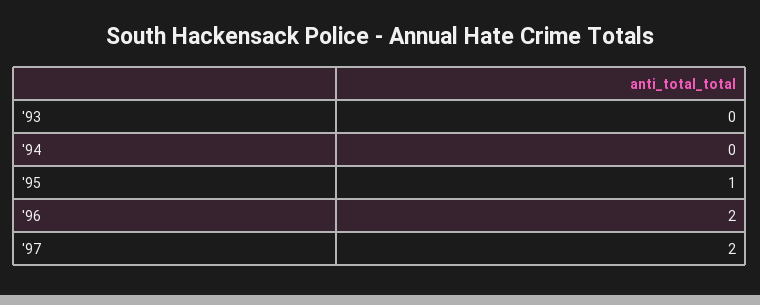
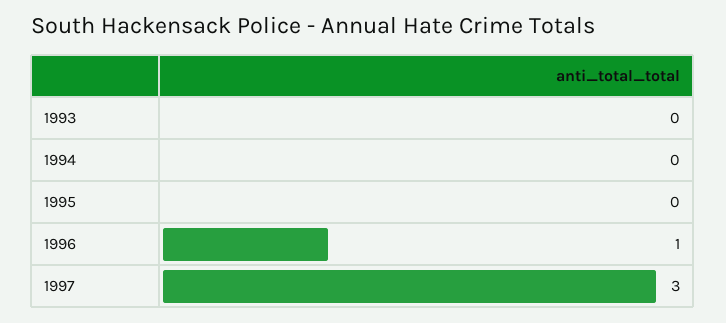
'95: 1 -> 0
'96: 2 -> 1
'97: 2 -> 3

